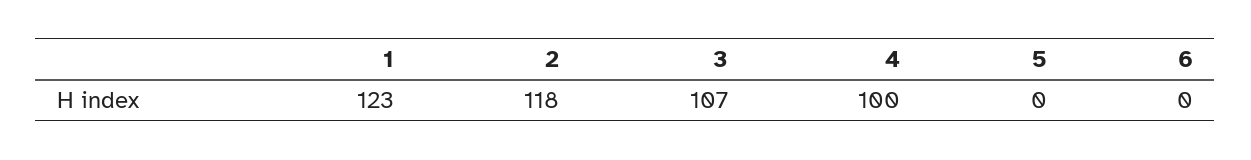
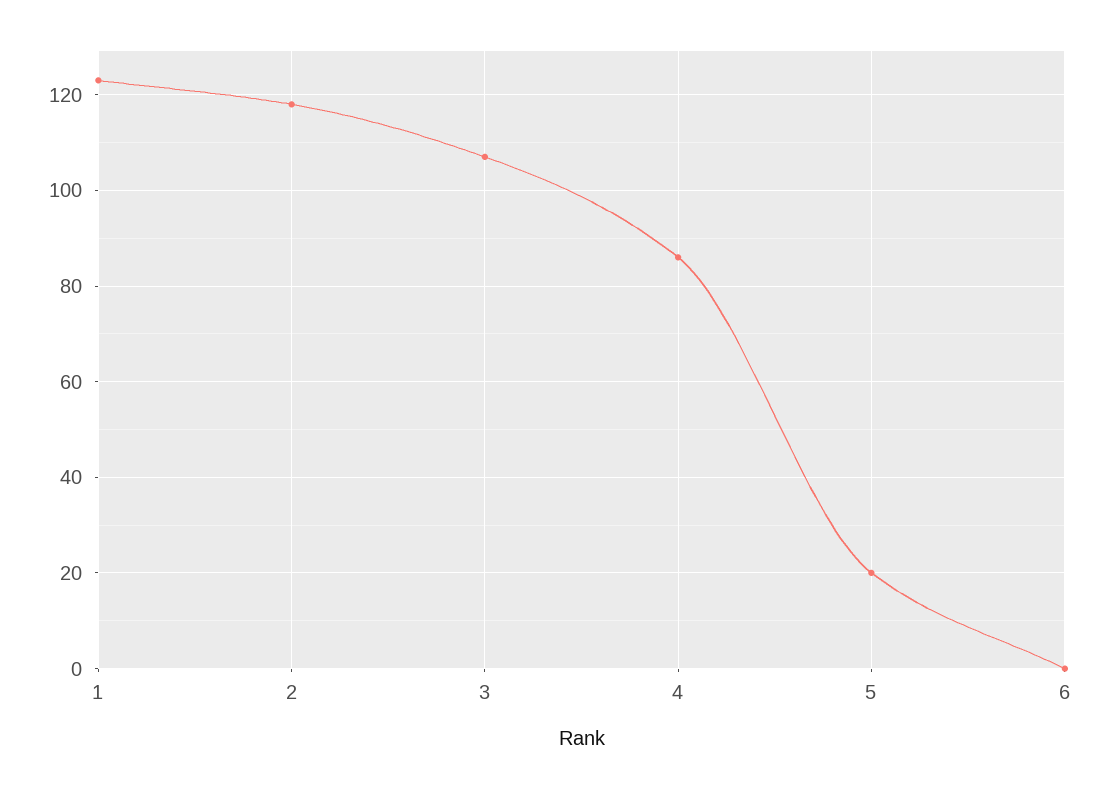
4: 100 -> 85
5: 0 -> 20

